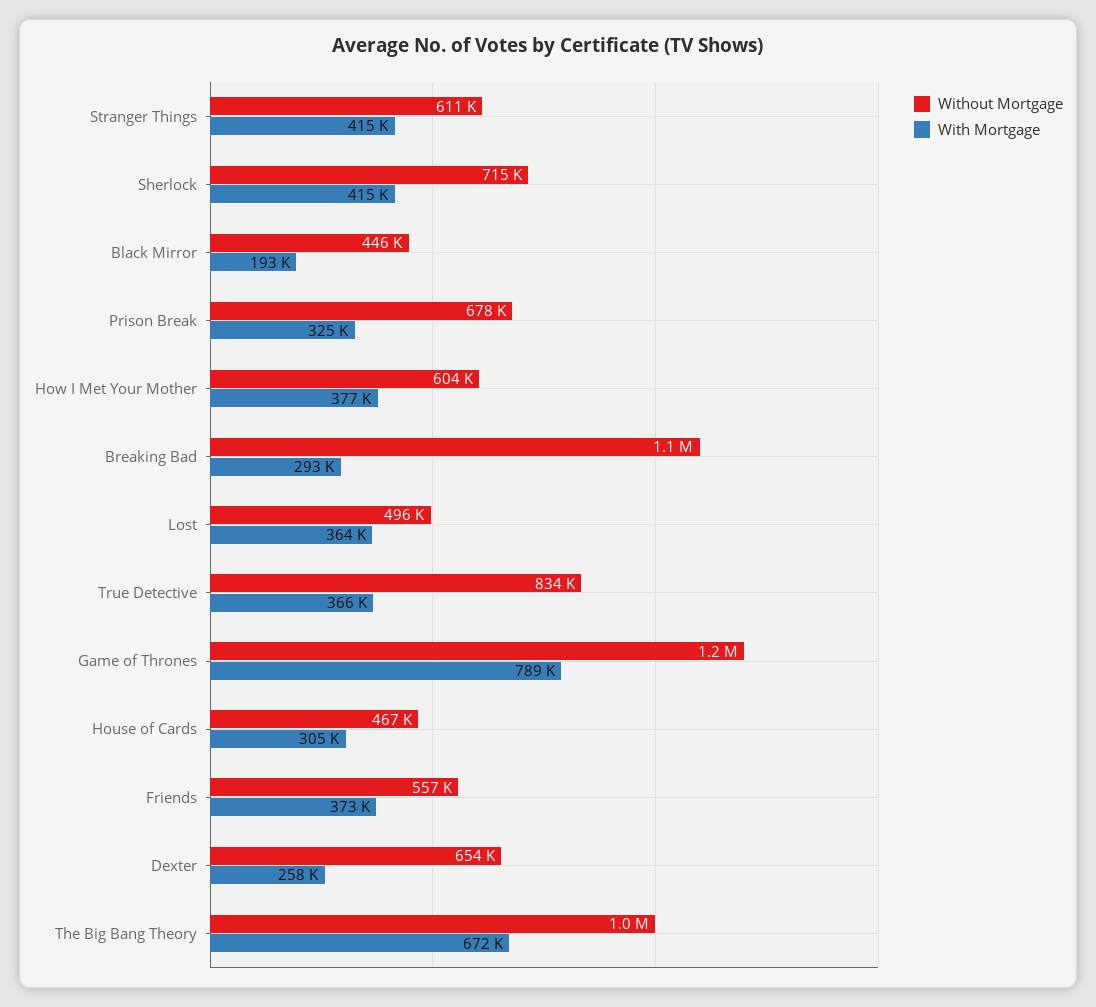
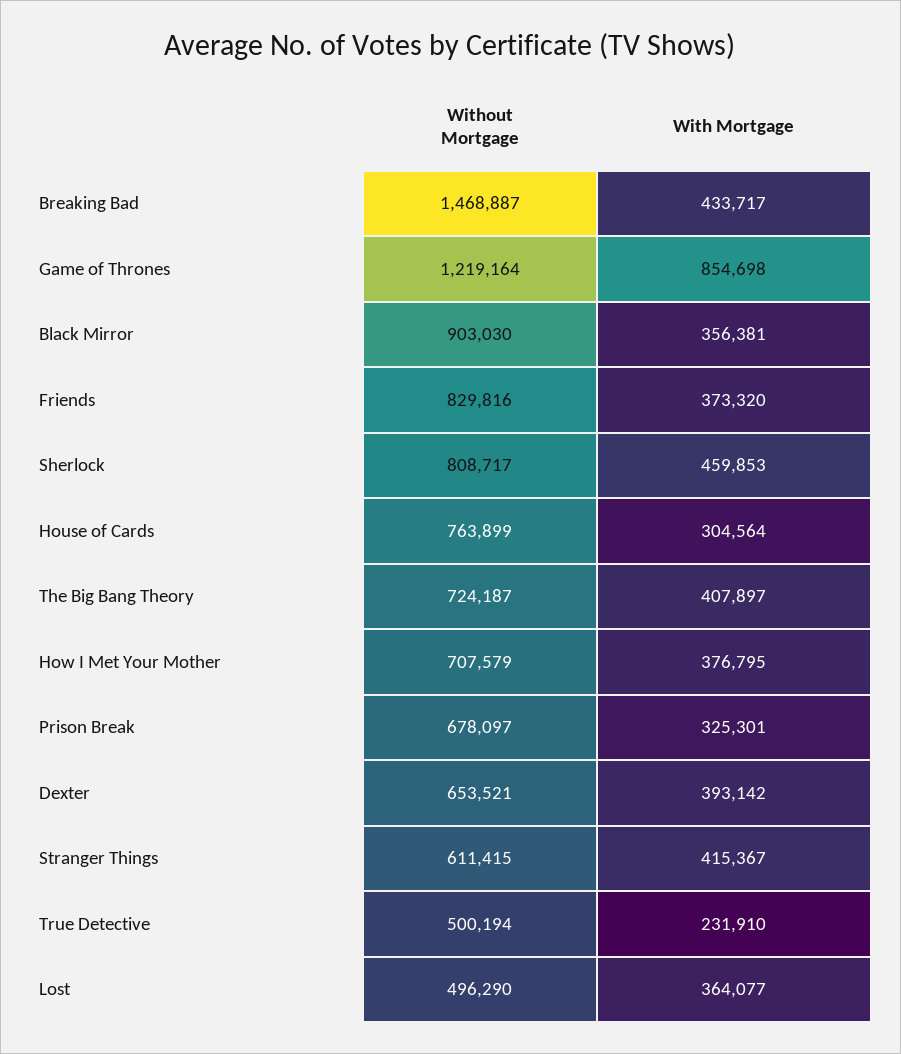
Without Mortgage, Sherlock: 715000 -> 808717
With Mortgage, Sherlock: 415000 -> 459853
Without Mortgage, Black Mirror: 446000 -> 903030
With Mortgage, Black Mirror: 193000 -> 356381
Without Mortgage, How I Met Your Mother: 604000 -> 707579
Without Mortgage, Breaking Bad: 1100000 -> 1468887
With Mortgage, Breaking Bad: 293000 -> 433717
Without Mortgage, True Detective: 834000 -> 500194
With Mortgage, True Detective: 366000 -> 231910
With Mortgage, Game of Thrones: 789000 -> 854698
Without Mortgage, House of Cards: 467000 -> 763899
Without Mortgage, Friends: 557000 -> 829816
With Mortgage, Dexter: 258000 -> 393142
Without Mortgage, The Big Bang Theory: 1000000 -> 724187
With Mortgage, The Big Bang Theory: 672000 -> 407897

